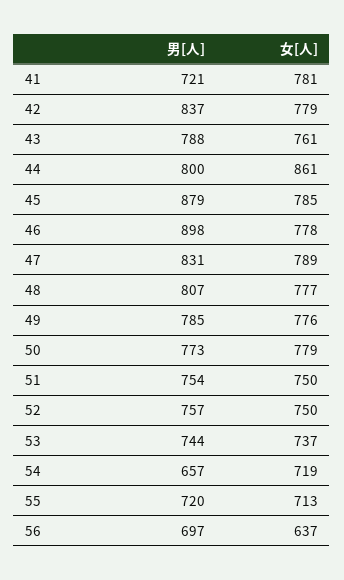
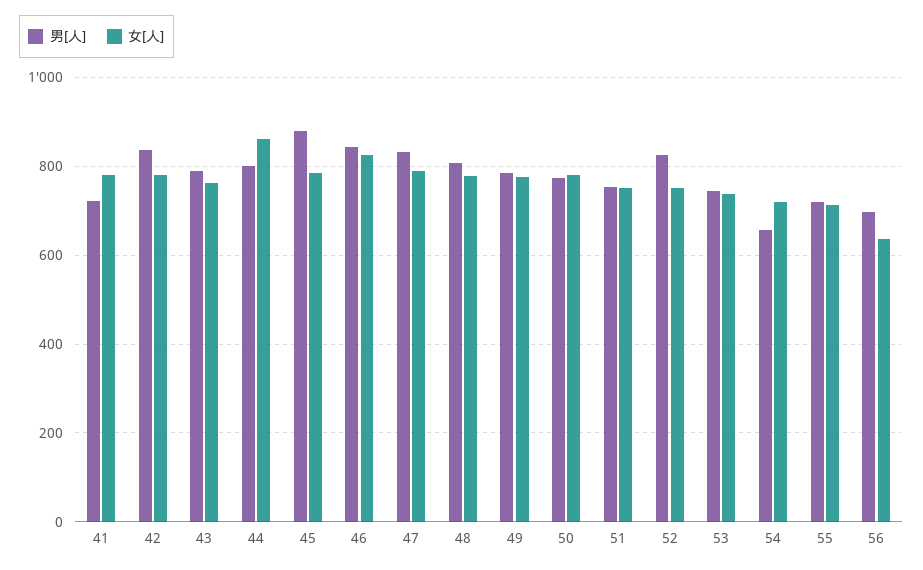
男[人], 46: 898 -> 840
女[人], 46: 778 -> 820
男[人], 52: 757 -> 820

